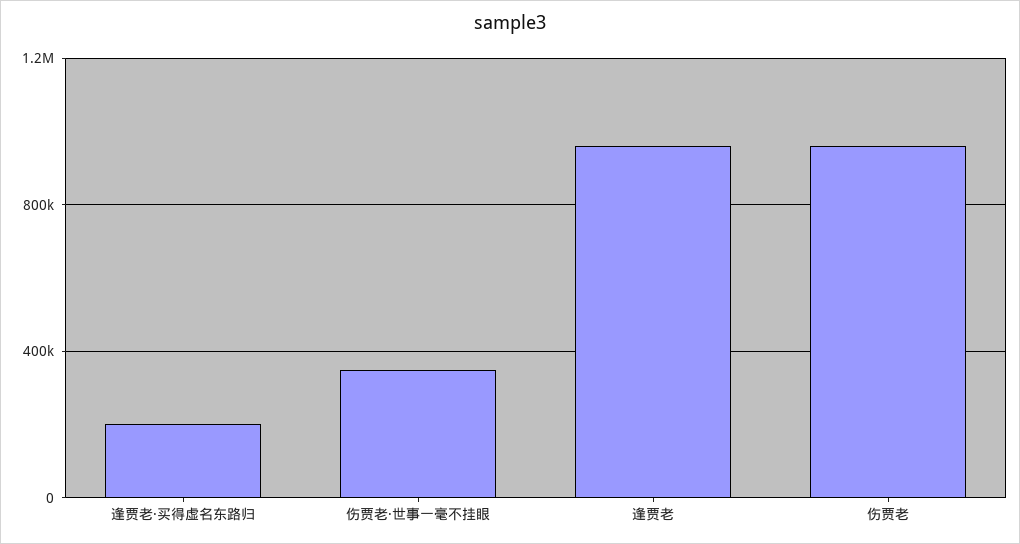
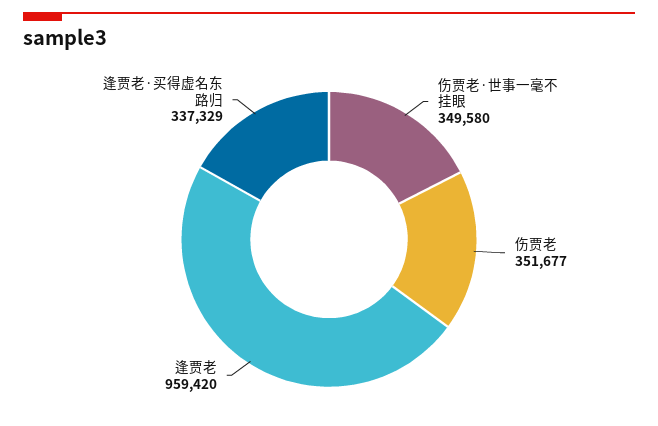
逢贾老·买得虚名东路归: 200000 -> 337329
伤贾老: 950000 -> 351677

